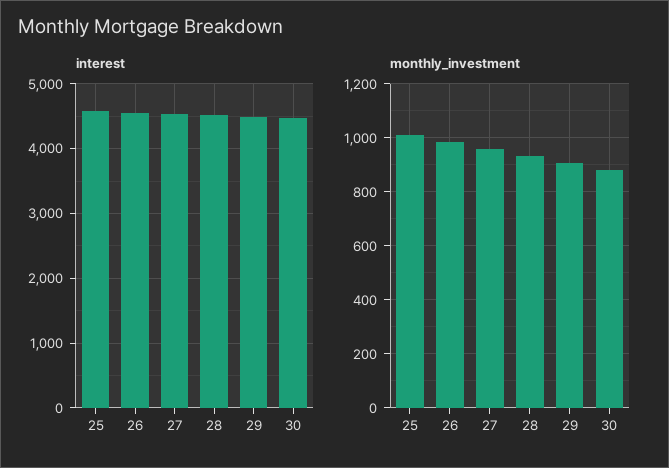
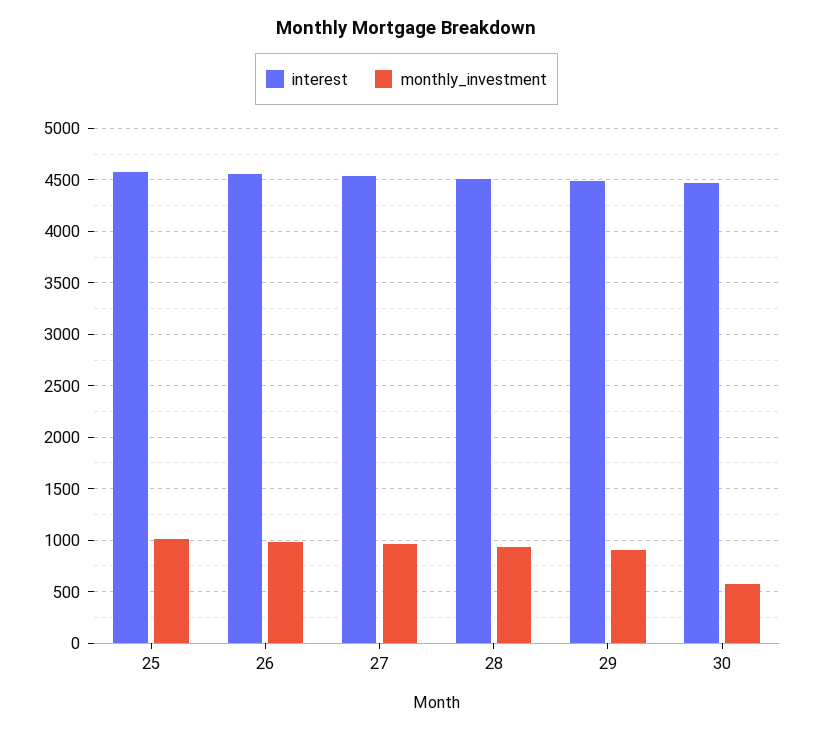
monthly_investment, 30: 875 -> 600

